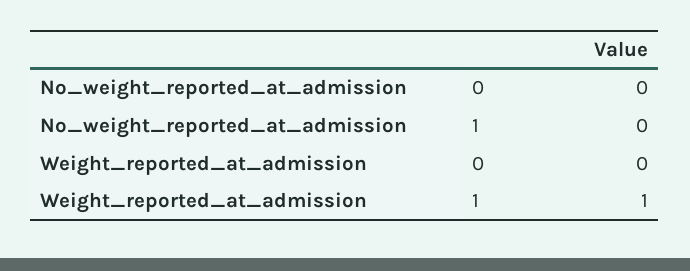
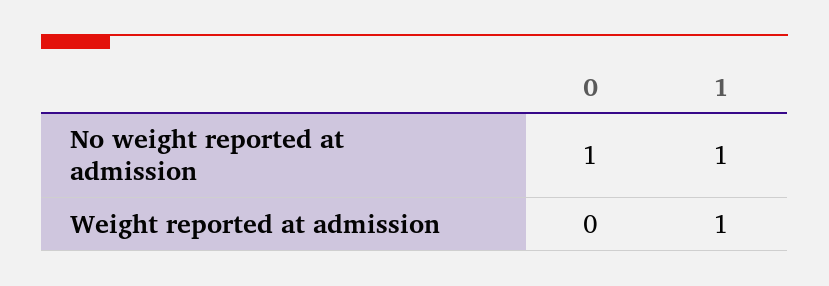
No_weight_reported_at_admission, 0: 0 -> 1
No_weight_reported_at_admission, 1: 0 -> 1

